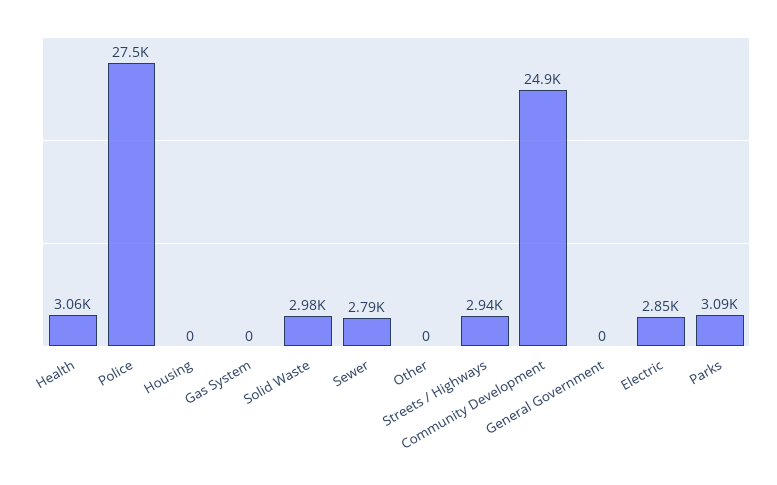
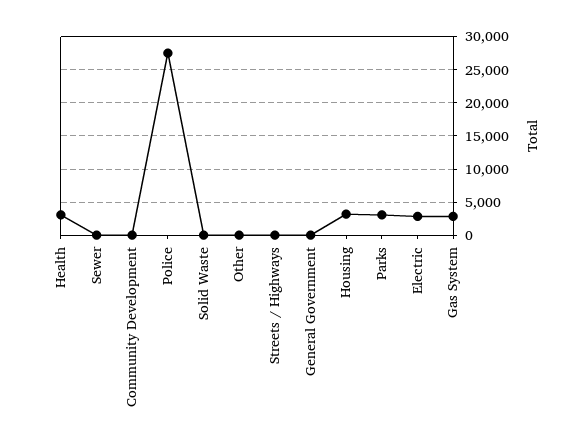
Housing: 0 -> 3000
Gas System: 0 -> 3000
Solid Waste: 2980 -> 0
Sewer: 2790 -> 0
Streets / Highways: 2940 -> 0
Community Development: 24900 -> 0

